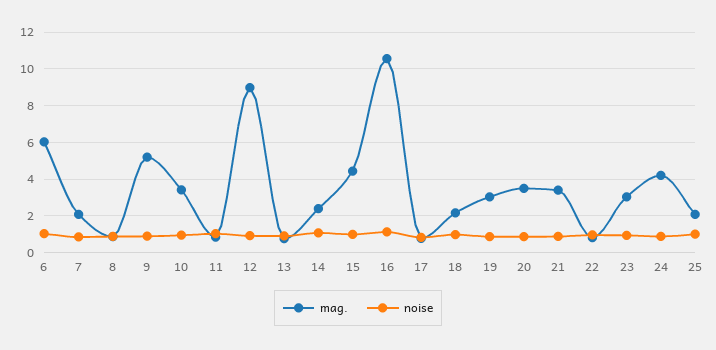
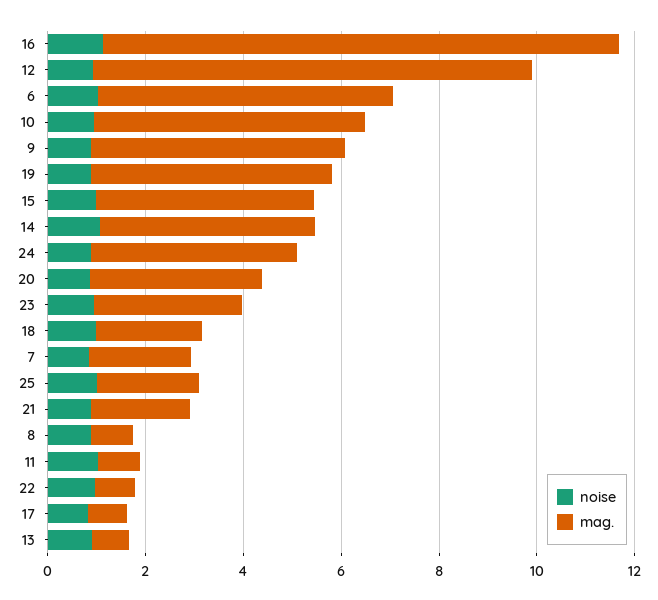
mag., 10: 3.5 -> 5.5
mag., 14: 2.5 -> 4.5
mag., 19: 3 -> 5
mag., 21: 3.5 -> 2

